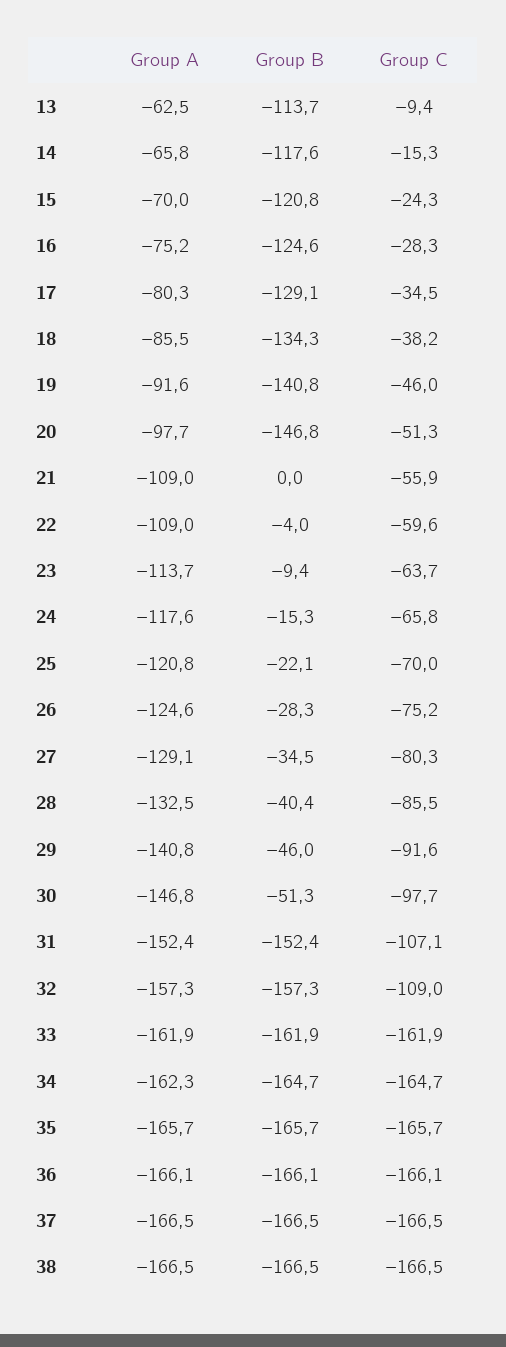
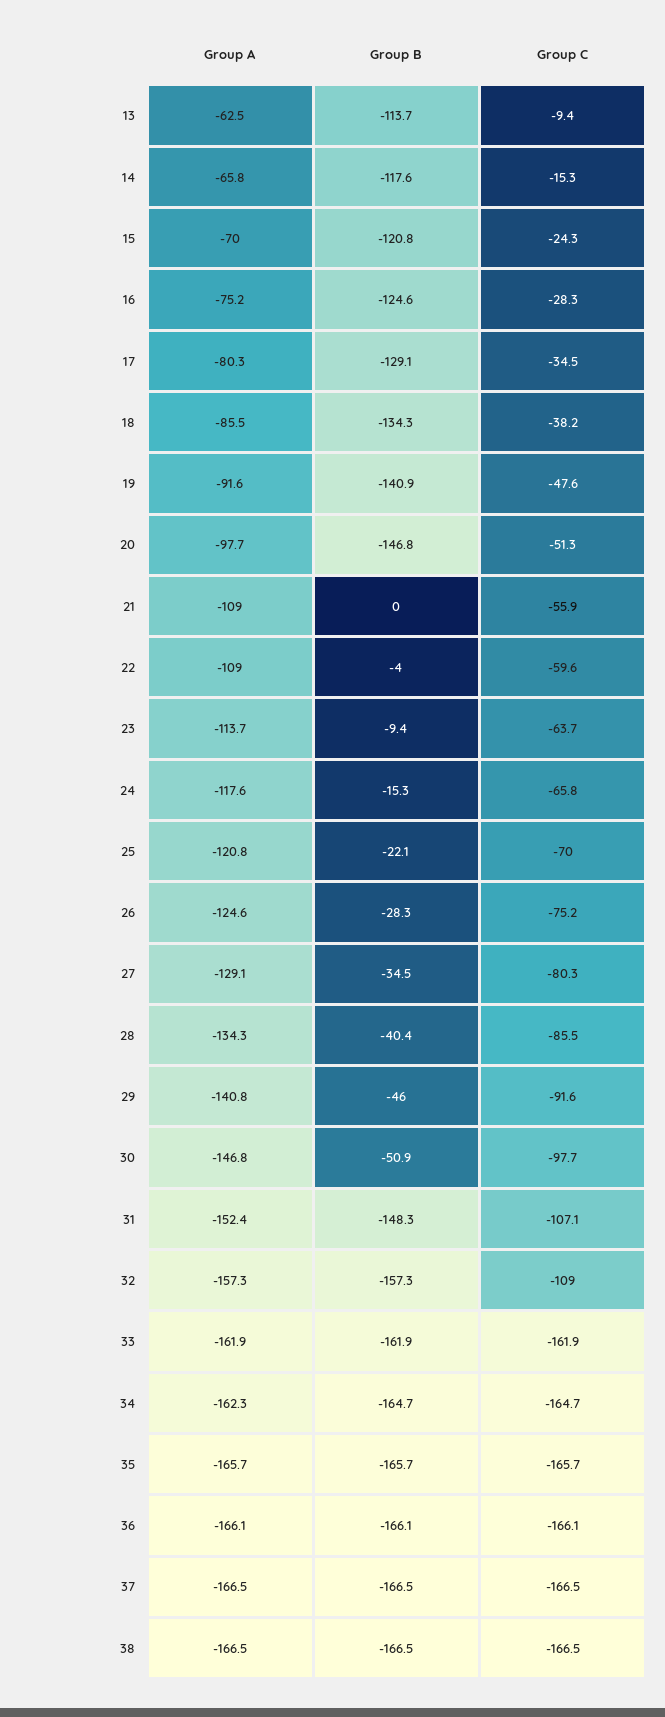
Group B, 19: -140.8 -> -140.9
Group C, 19: -46 -> -47.6
Group A, 28: -132.5 -> -134.3
Group B, 30: -51.3 -> -50.9
Group B, 31: -152.4 -> -148.3

